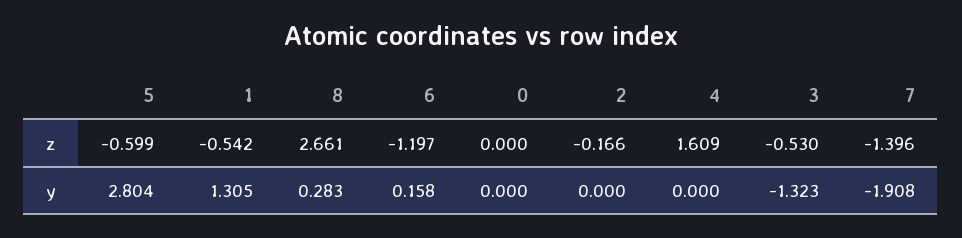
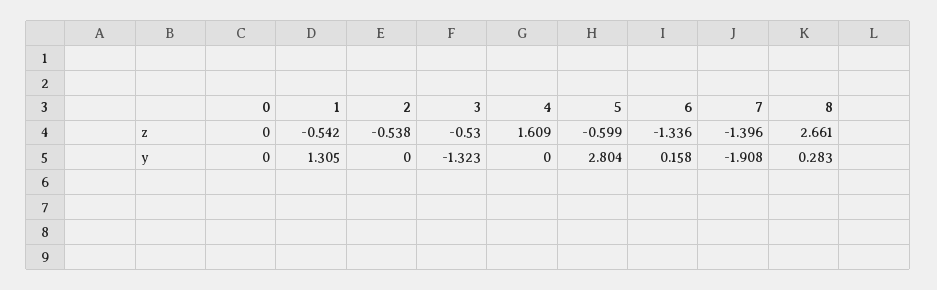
6, z: -1.197 -> -1.336
2, z: -0.166 -> -0.538

